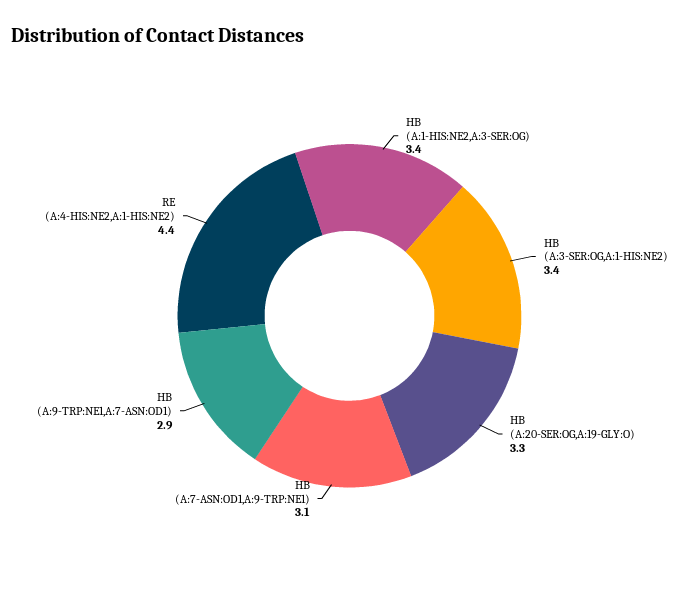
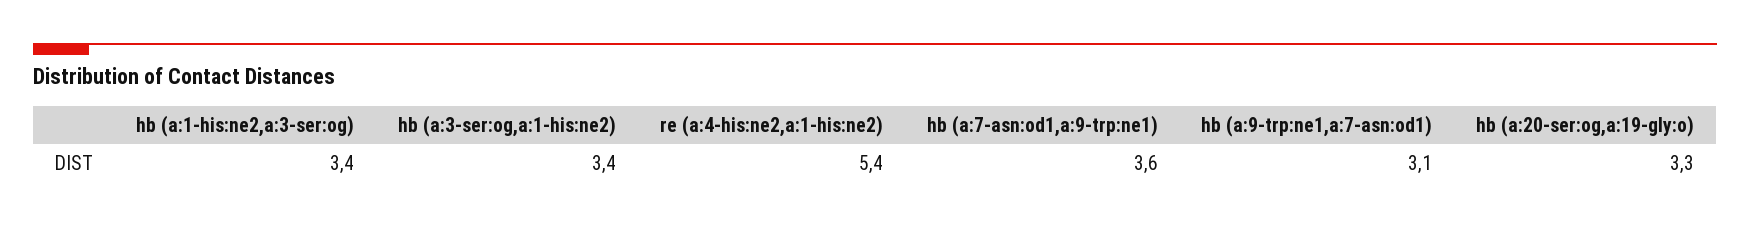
HB (A:7-ASN:OD1,A:9-TRP:NE1): 3.1 -> 3.6
HB (A:9-TRP:NE1,A:7-ASN:OD1): 2.9 -> 3.1
RE (A:4-HIS:NE2,A:1-HIS:NE2): 4.4 -> 5.4

